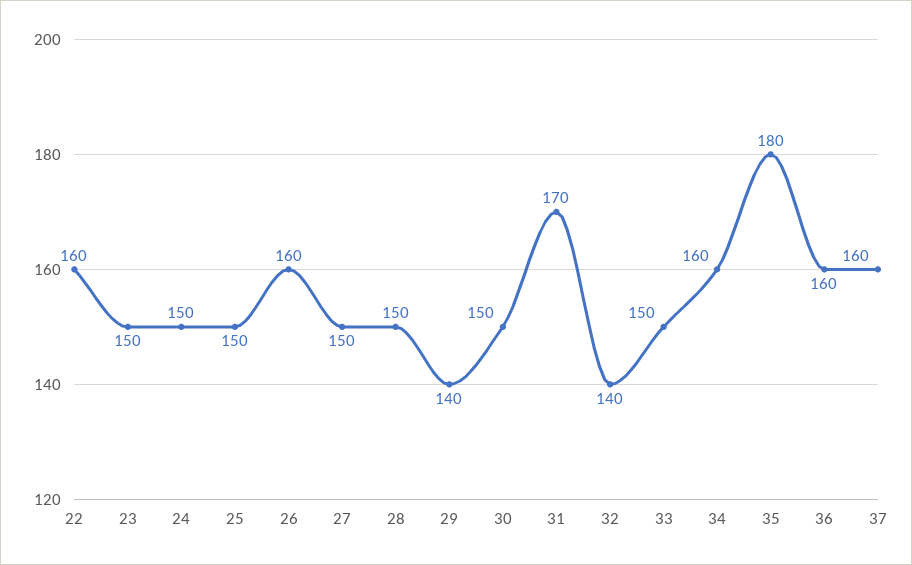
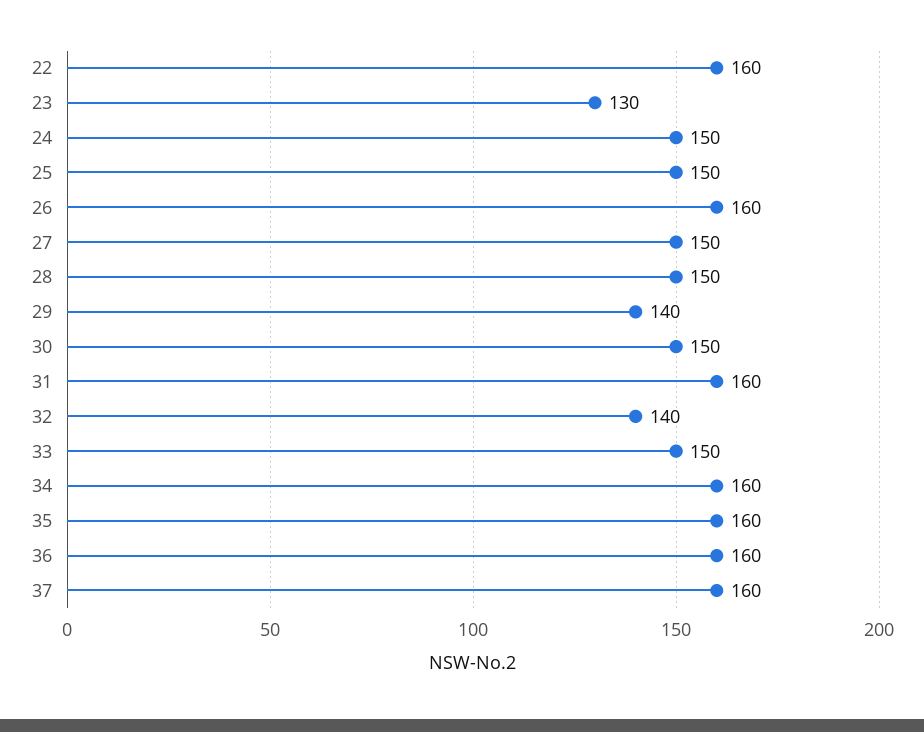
23: 150 -> 130
31: 170 -> 160
35: 180 -> 160

